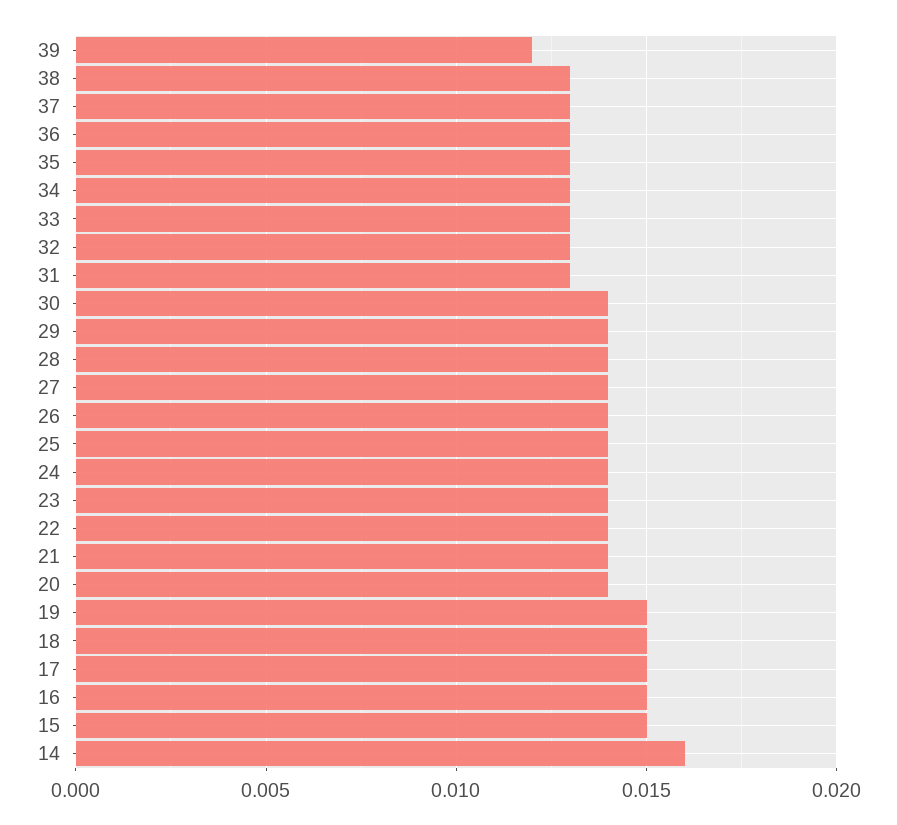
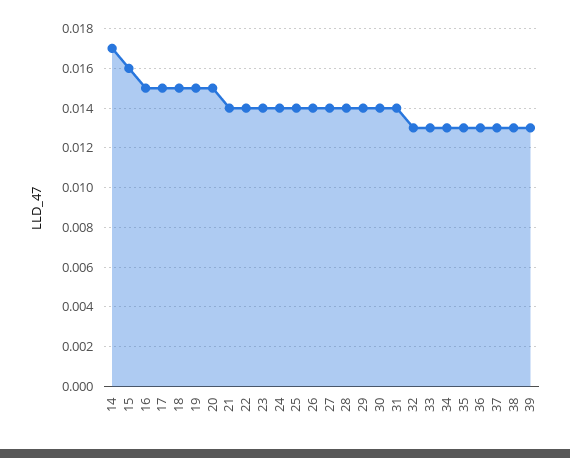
39: 0.012 -> 0.013
31: 0.013 -> 0.014
20: 0.014 -> 0.015
15: 0.015 -> 0.016
14: 0.016 -> 0.017

